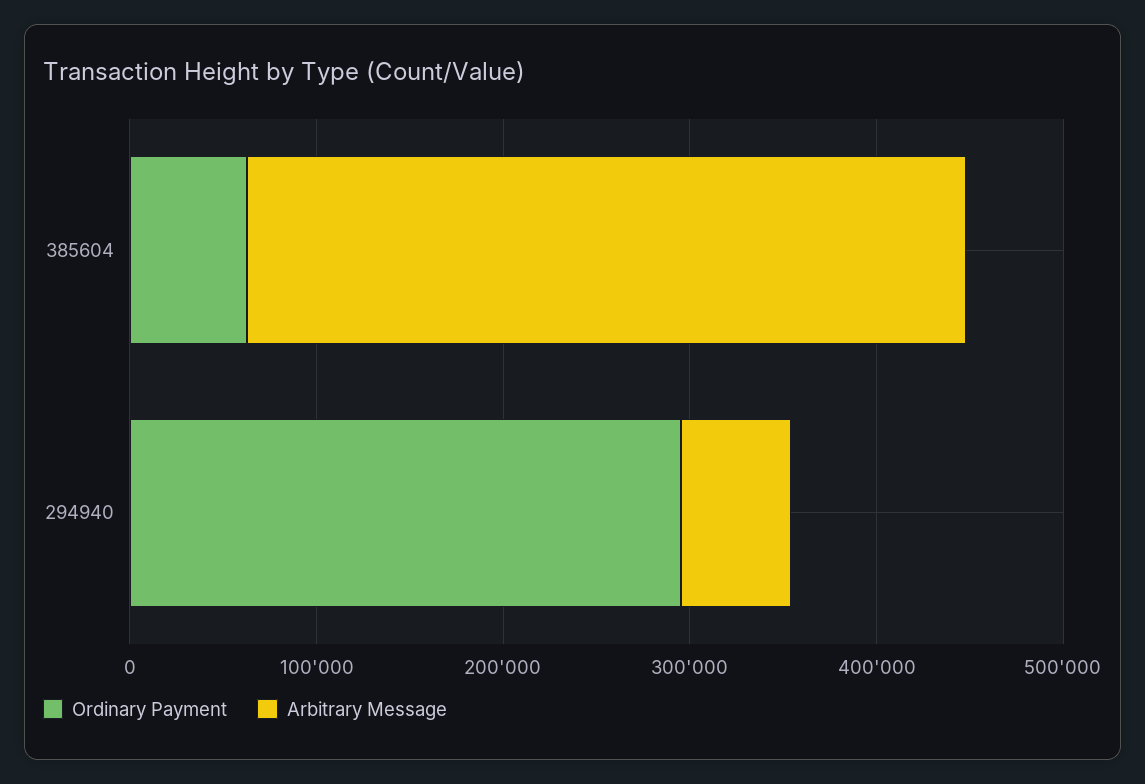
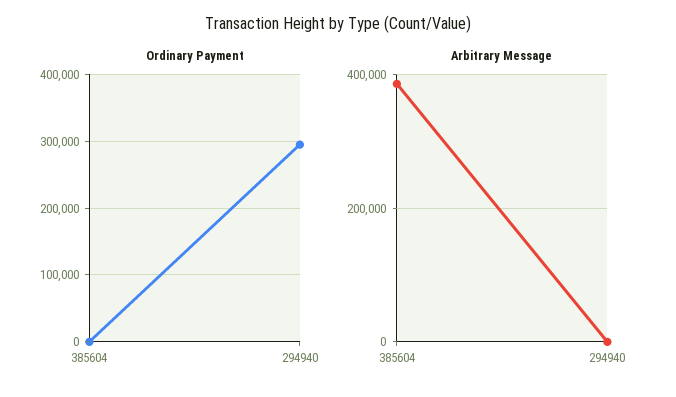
Ordinary Payment, 385604: 60000 -> 0
Arbitrary Message, 294940: 60000 -> 0

